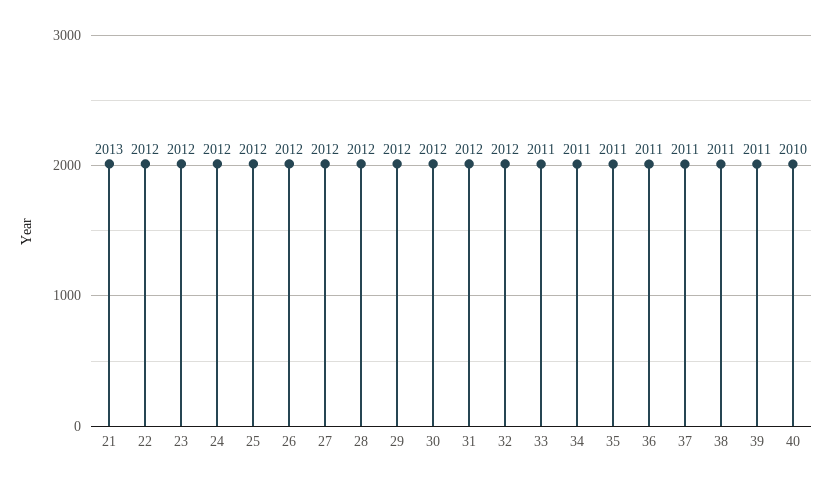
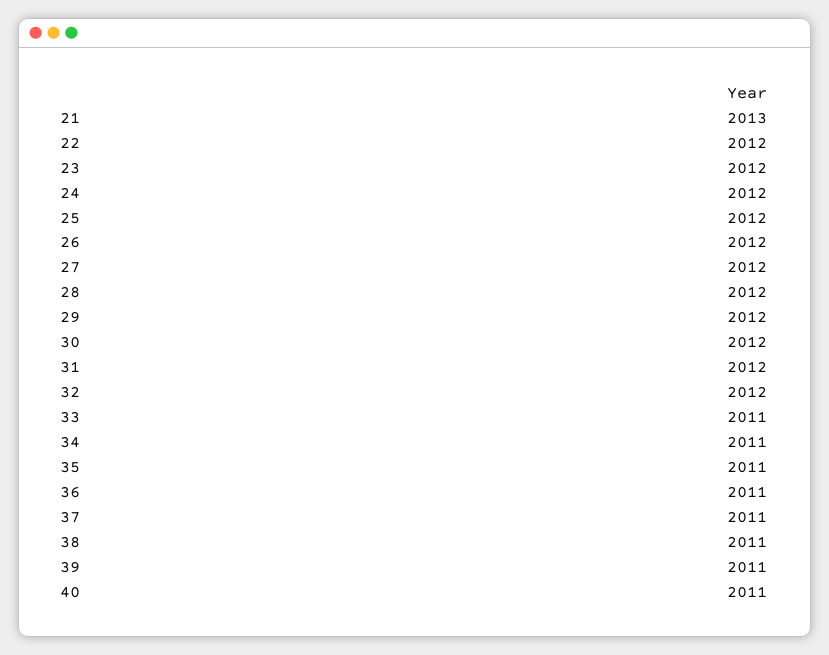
40: 2010 -> 2011

